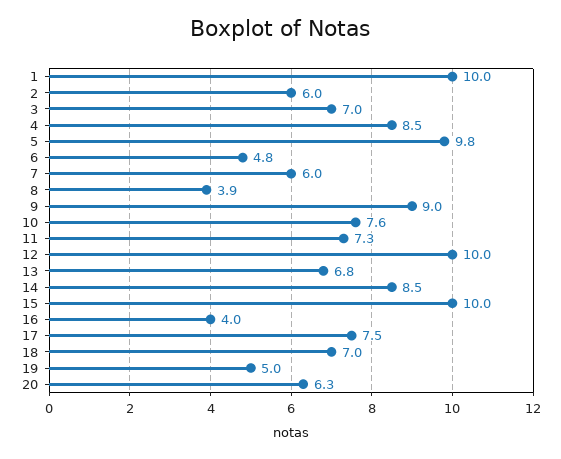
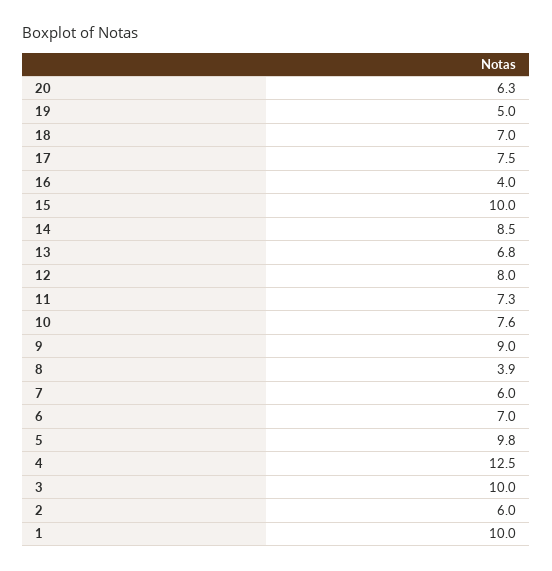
3: 7 -> 10
4: 8.5 -> 12.5
6: 4.8 -> 7
12: 10 -> 8

